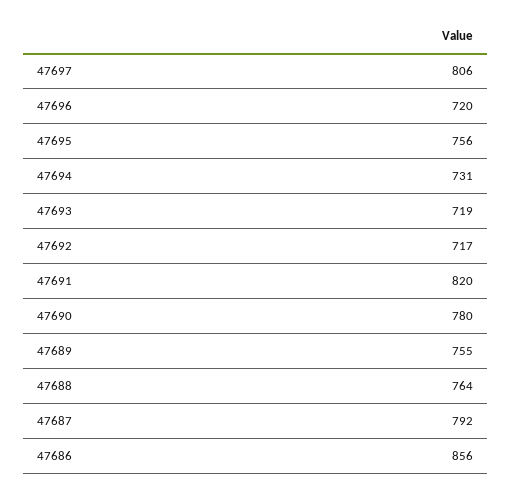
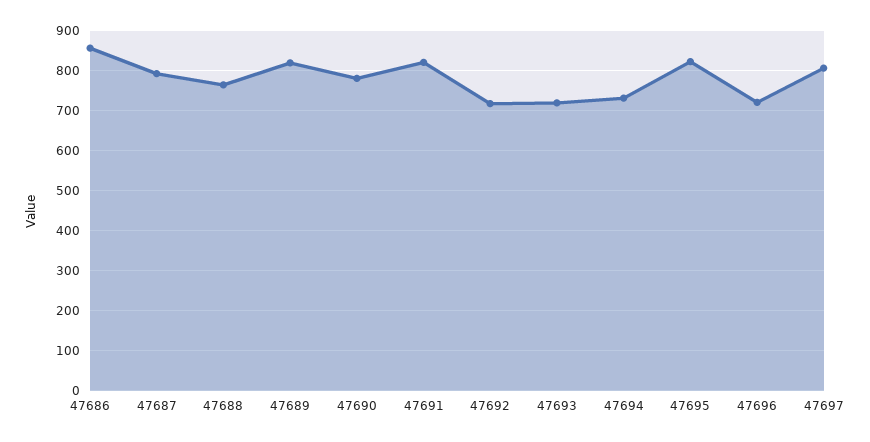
47695: 756 -> 820
47689: 755 -> 820

